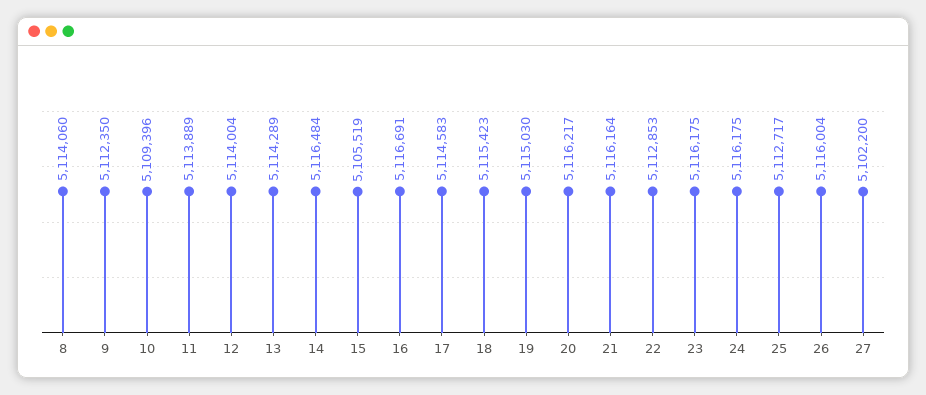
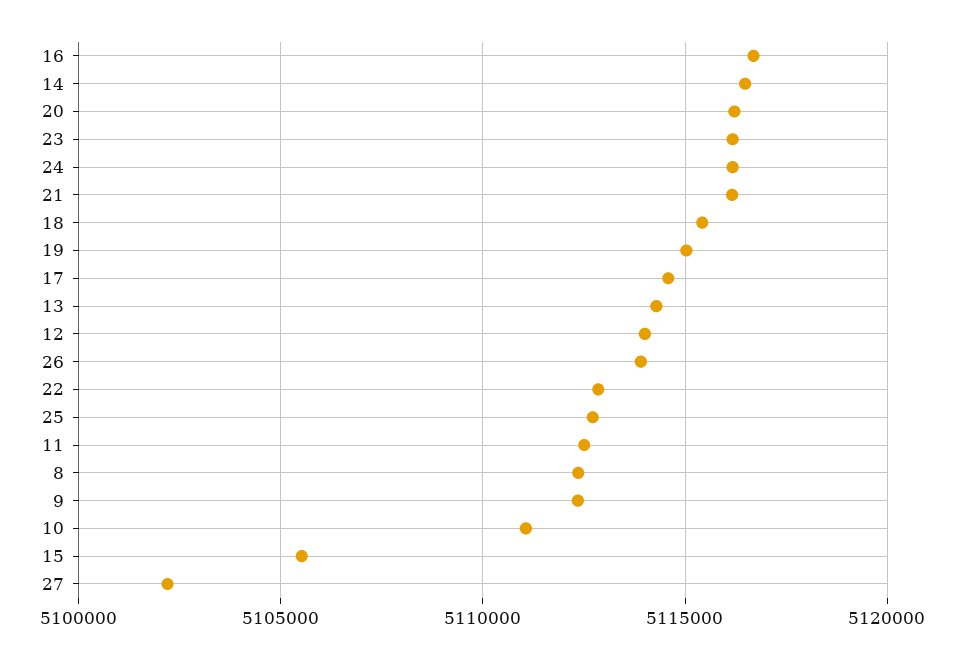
8: 5114060 -> 5112500
10: 5109396 -> 5111000
11: 5113889 -> 5112500
26: 5116004 -> 5114000

